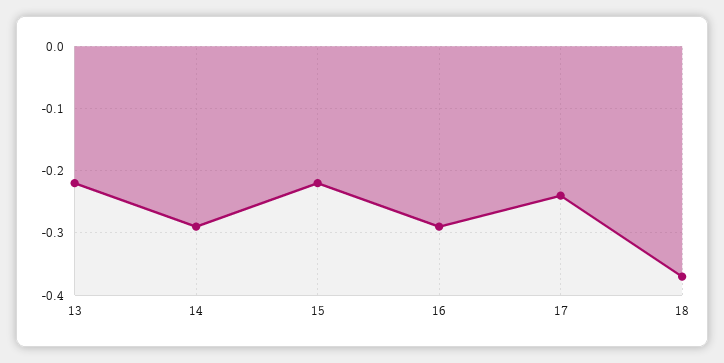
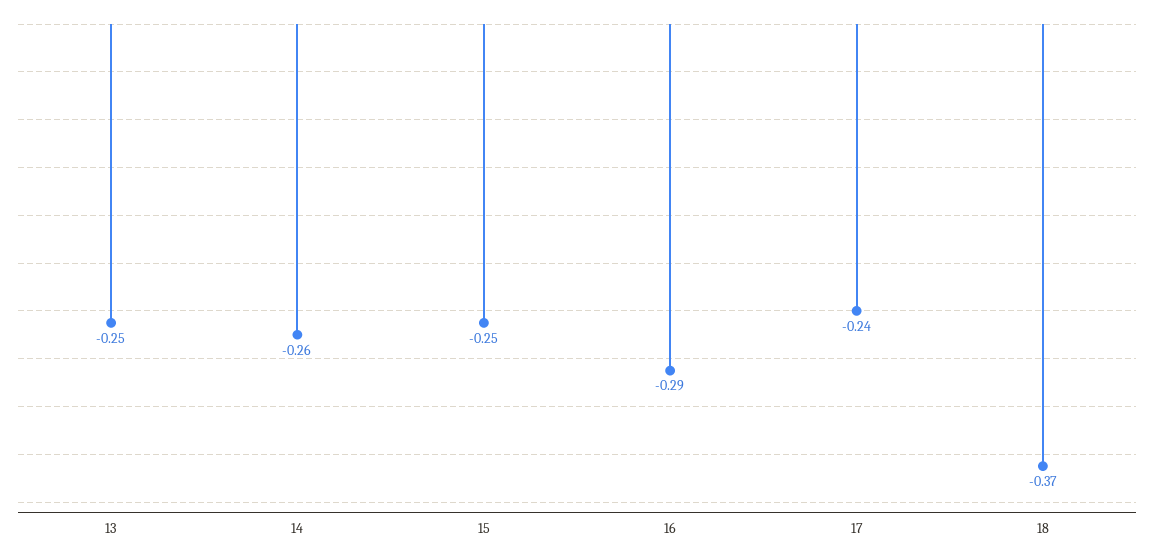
13: -0.22 -> -0.25
14: -0.29 -> -0.26
15: -0.22 -> -0.25

